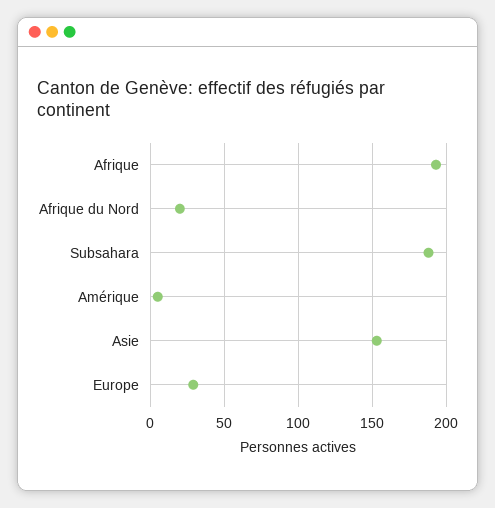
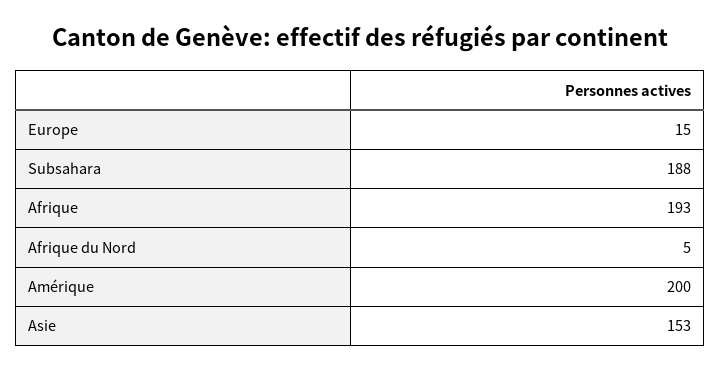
Afrique du Nord: 20 -> 5
Amérique: 5 -> 200
Europe: 30 -> 15

